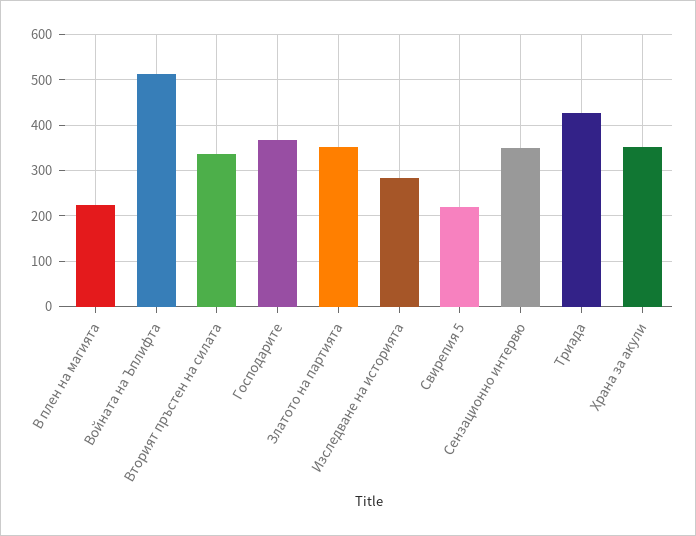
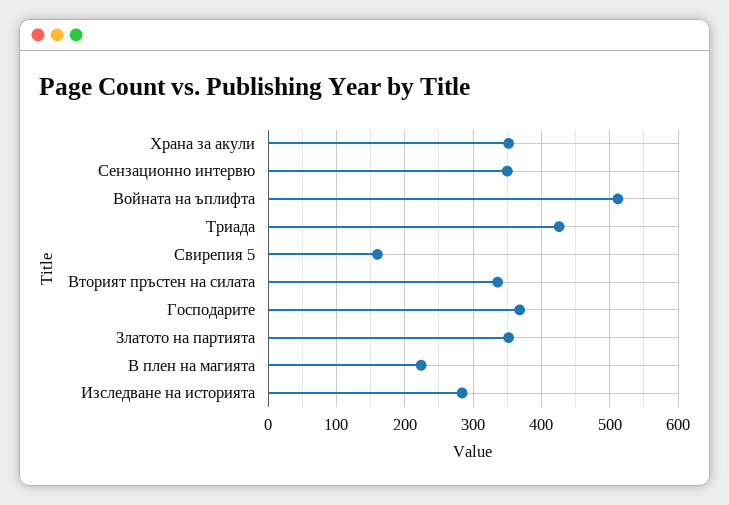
Свирепия 5: 220 -> 160

